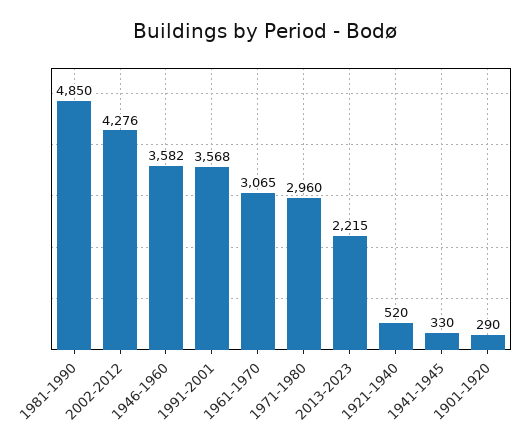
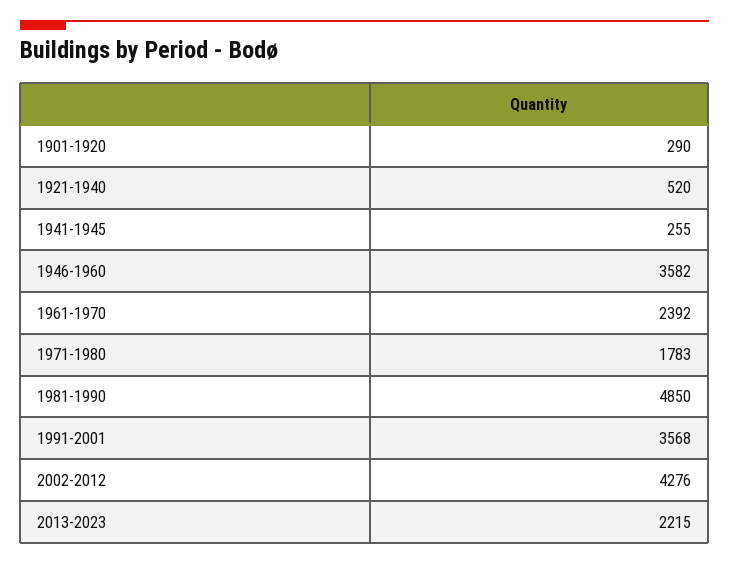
1961-1970: 3065 -> 2392
1971-1980: 2960 -> 1783
1941-1945: 330 -> 255

